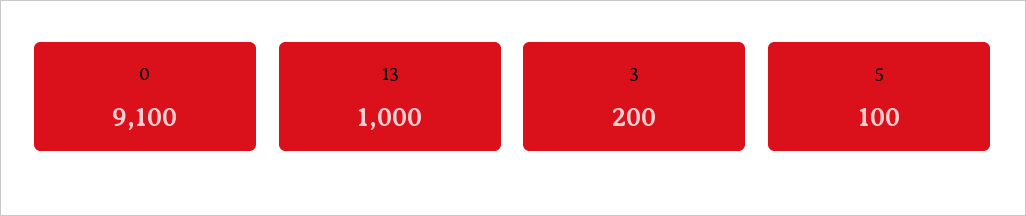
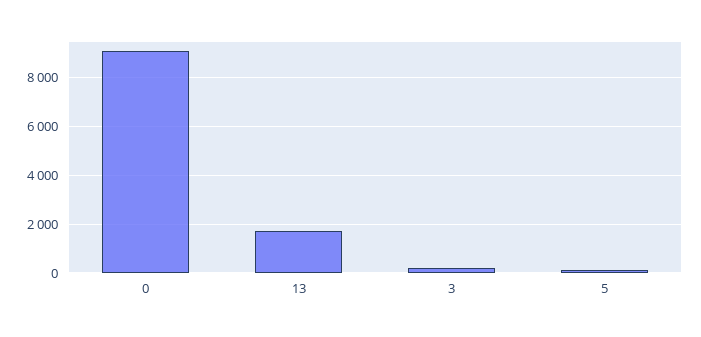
13: 1000 -> 1750

